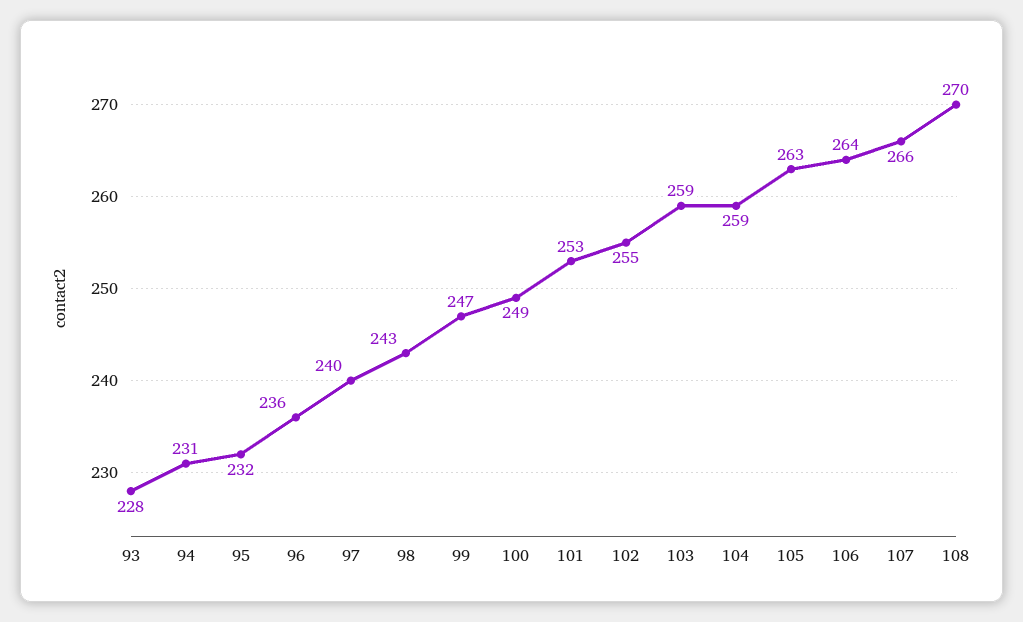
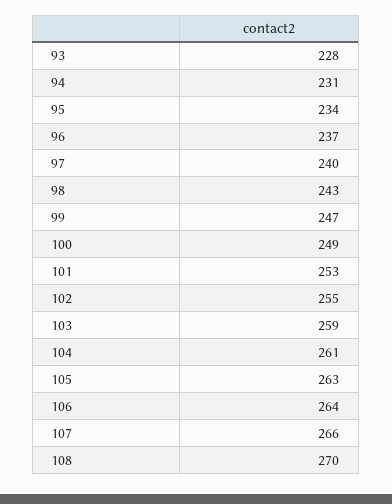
95: 232 -> 234
96: 236 -> 237
104: 259 -> 261

